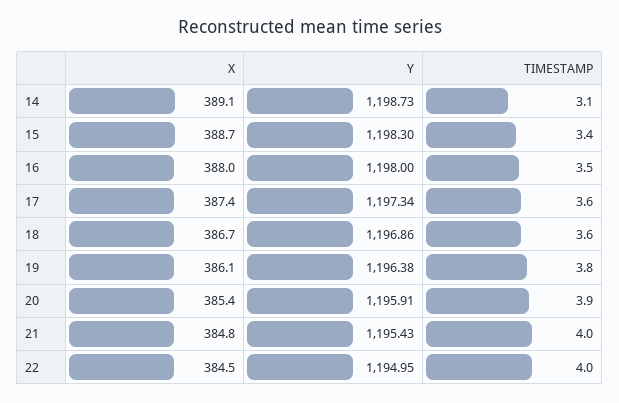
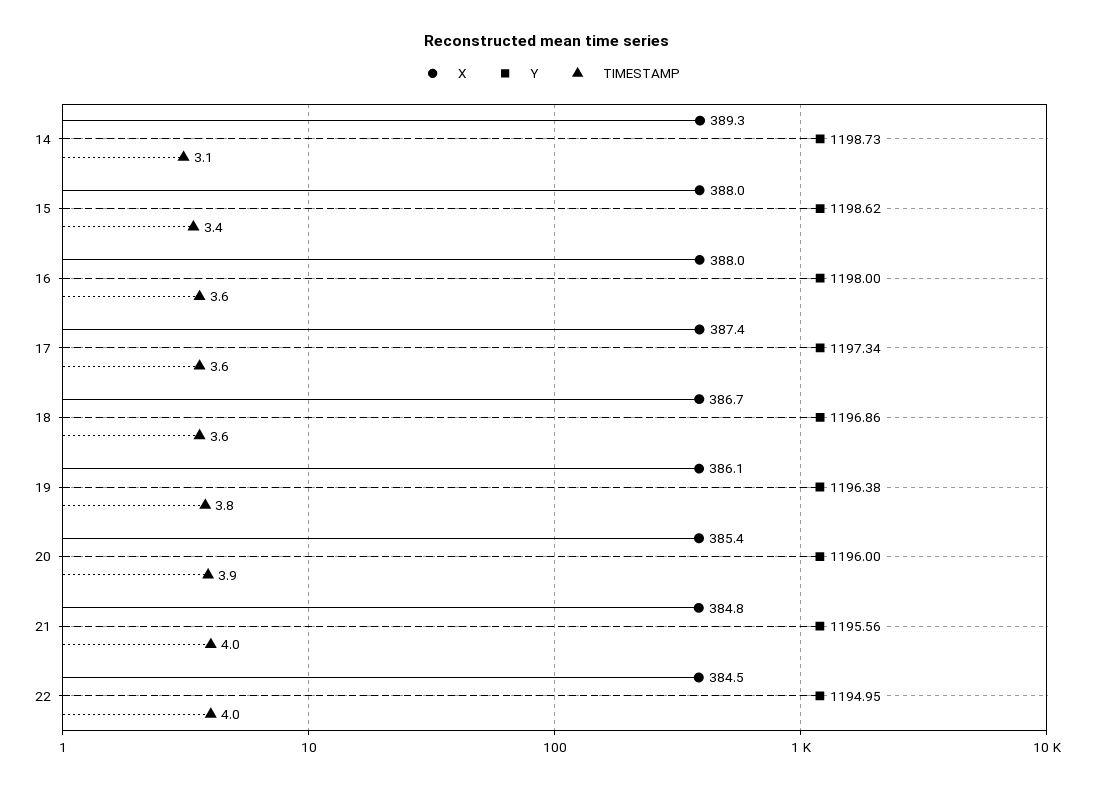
X, 14: 389.1 -> 389.3
X, 15: 388.7 -> 388
Y, 15: 1198.3 -> 1198.62
TIMESTAMP, 16: 3.5 -> 3.6
Y, 20: 1195.91 -> 1196
Y, 21: 1195.43 -> 1195.56

